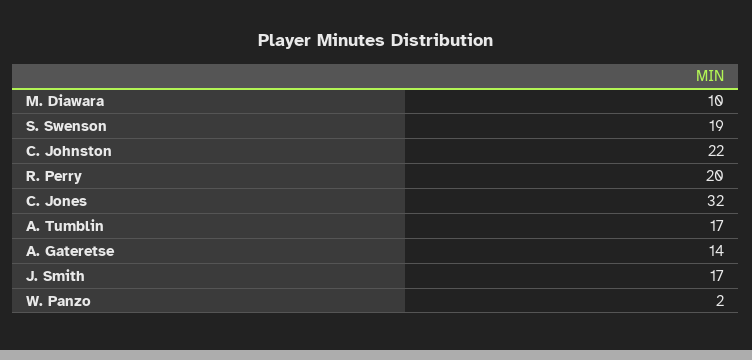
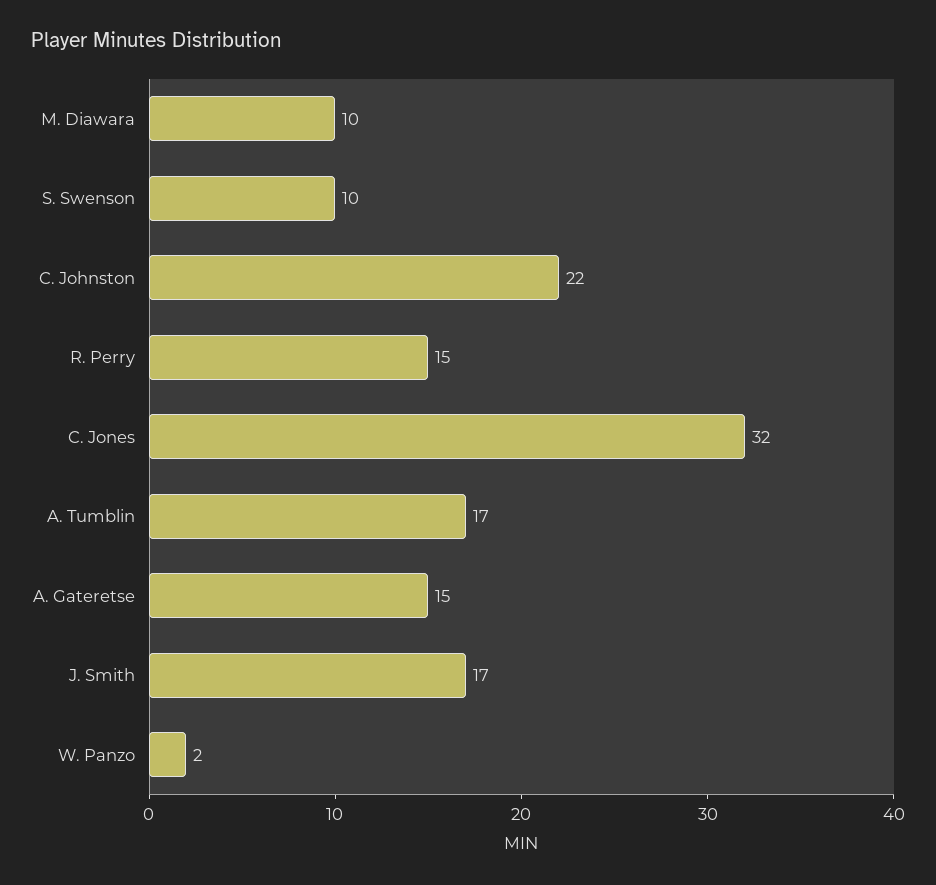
S. Swenson: 19 -> 10
R. Perry: 20 -> 15
A. Gateretse: 14 -> 15

